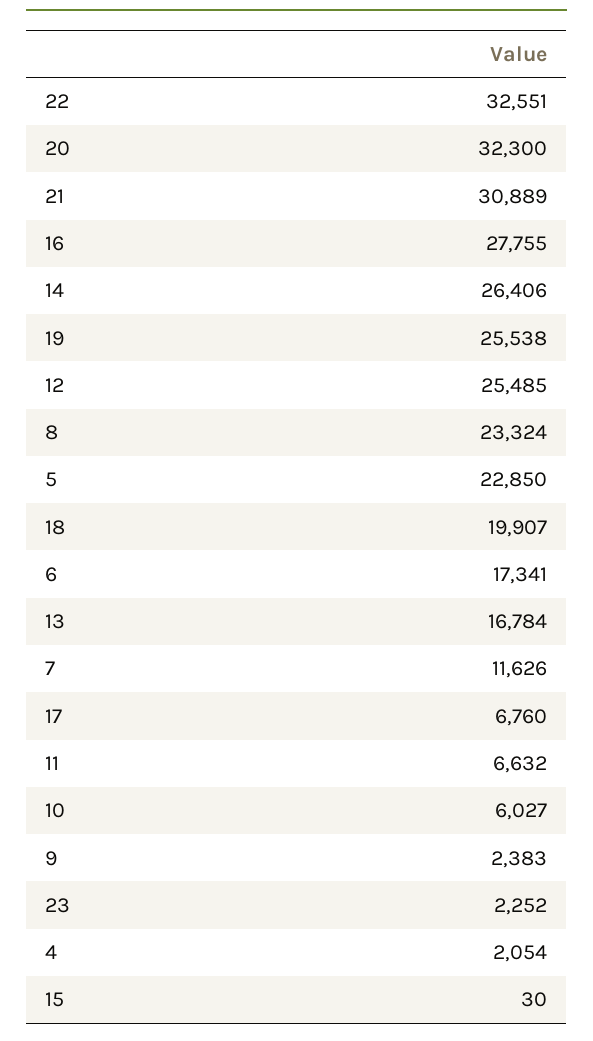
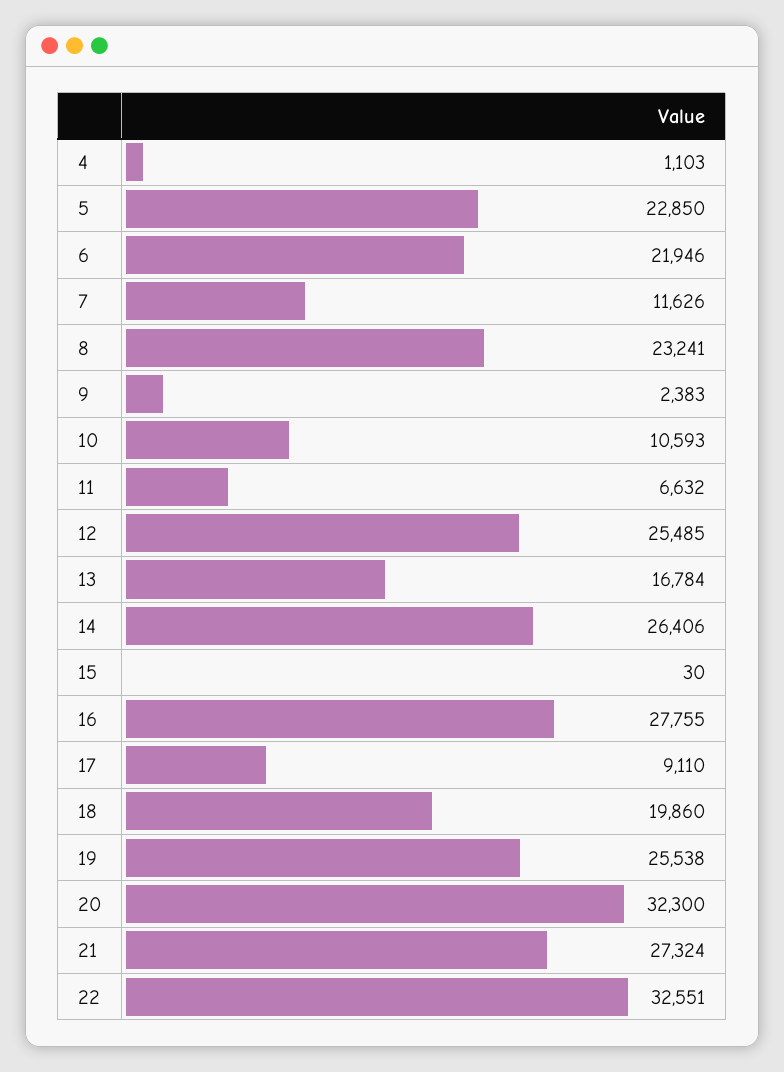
21: 30889 -> 27324
8: 23324 -> 23241
18: 19907 -> 19860
6: 17341 -> 21946
17: 6760 -> 9110
10: 6027 -> 10593
23: 2252 -> none
4: 2054 -> 1103

